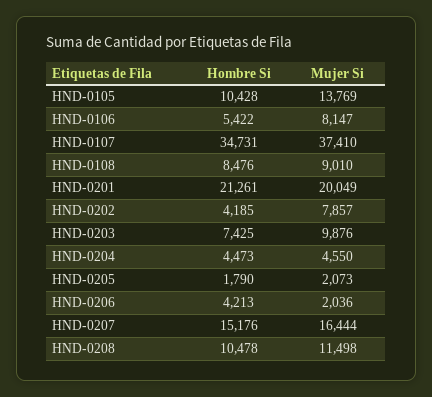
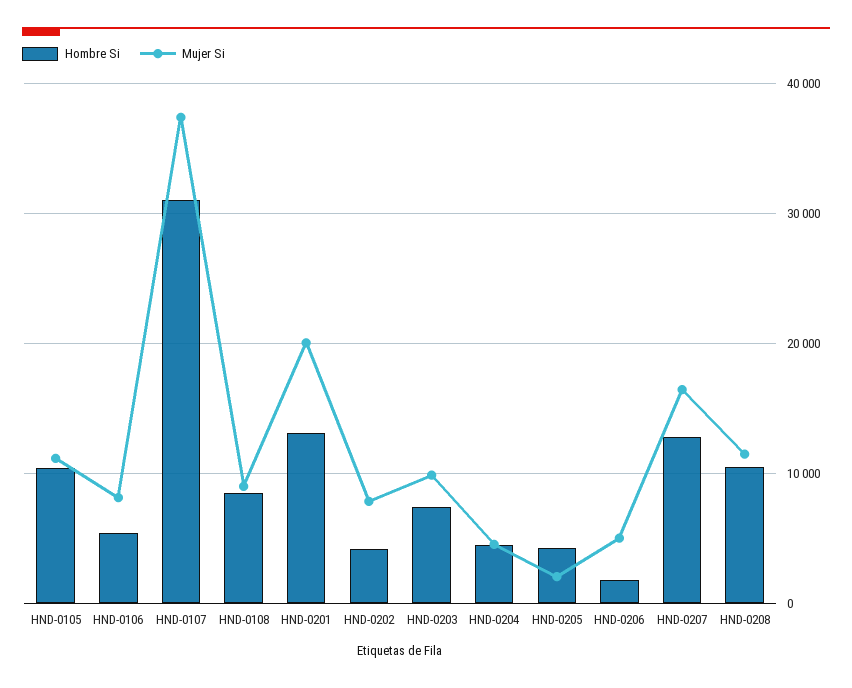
Mujer Si, HND-0105: 13769 -> 11000
Hombre Si, HND-0107: 34731 -> 31000
Hombre Si, HND-0201: 21261 -> 13000
Hombre Si, HND-0205: 1790 -> 4000
Hombre Si, HND-0206: 4213 -> 2000
Mujer Si, HND-0206: 2036 -> 5000
Hombre Si, HND-0207: 15176 -> 13000

